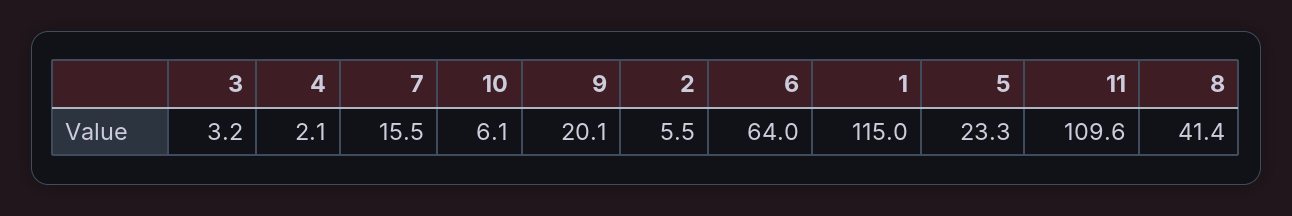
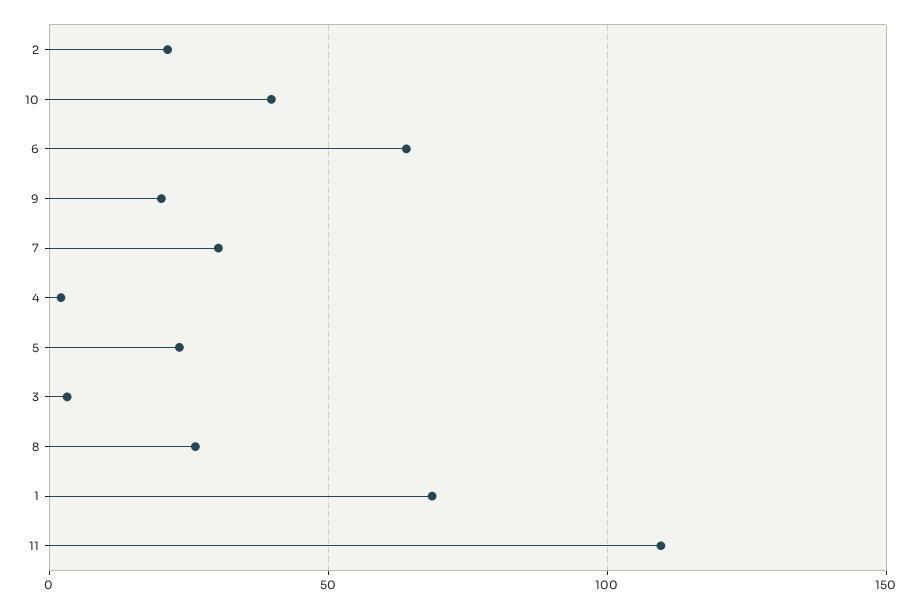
7: 15.5 -> 30
10: 6.1 -> 40
2: 5.5 -> 20
1: 115 -> 70
8: 41.4 -> 25

